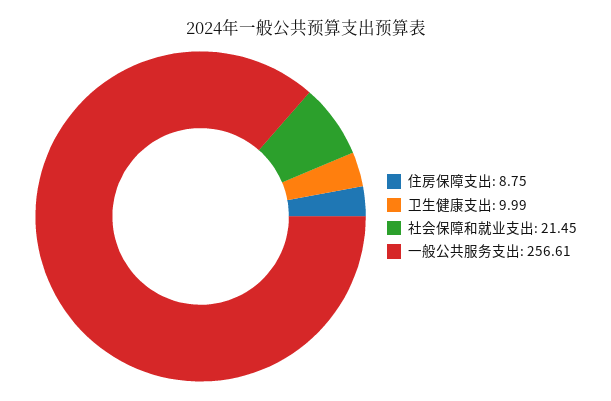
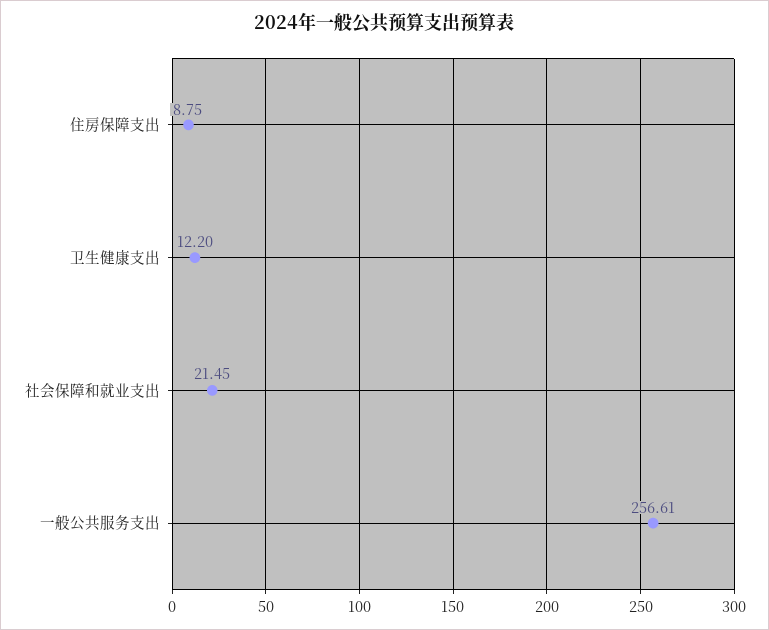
卫生健康支出: 9.99 -> 12.2

